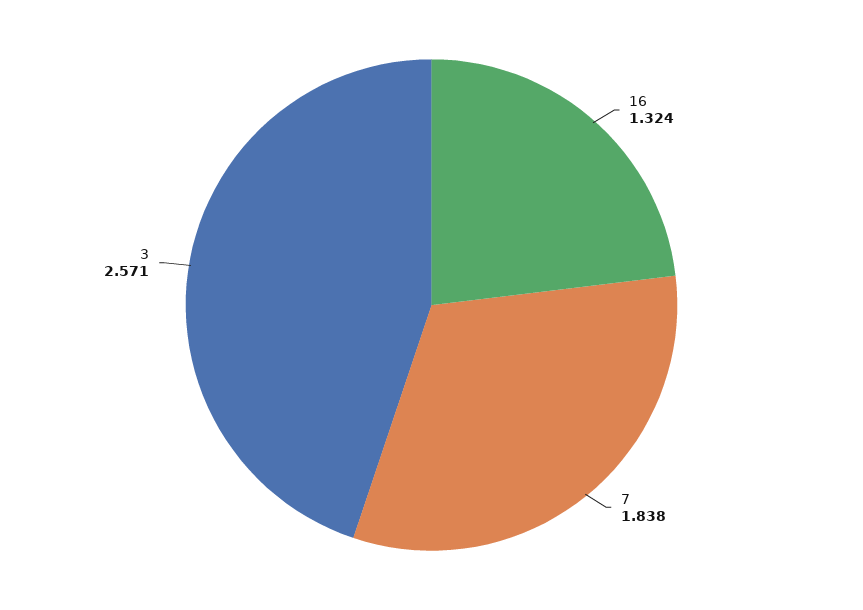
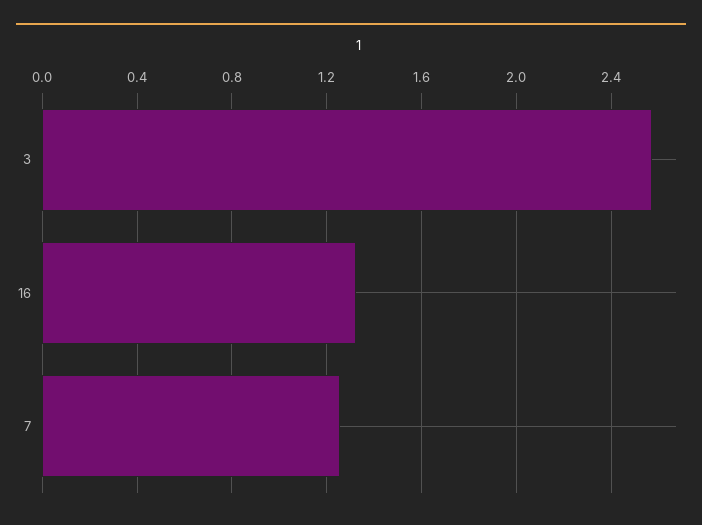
7: 1.838 -> 1.25

